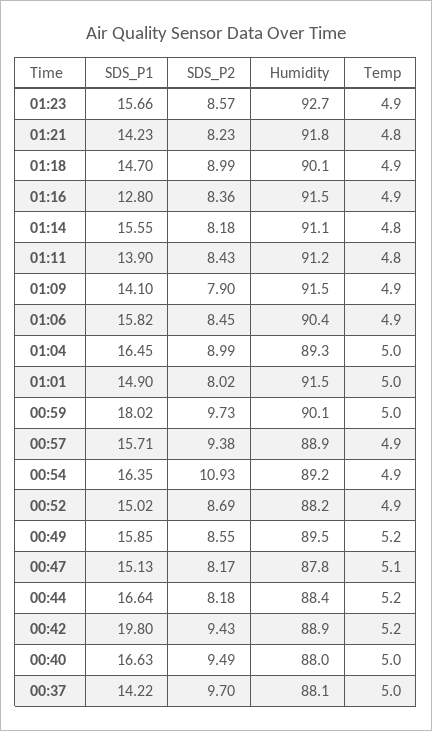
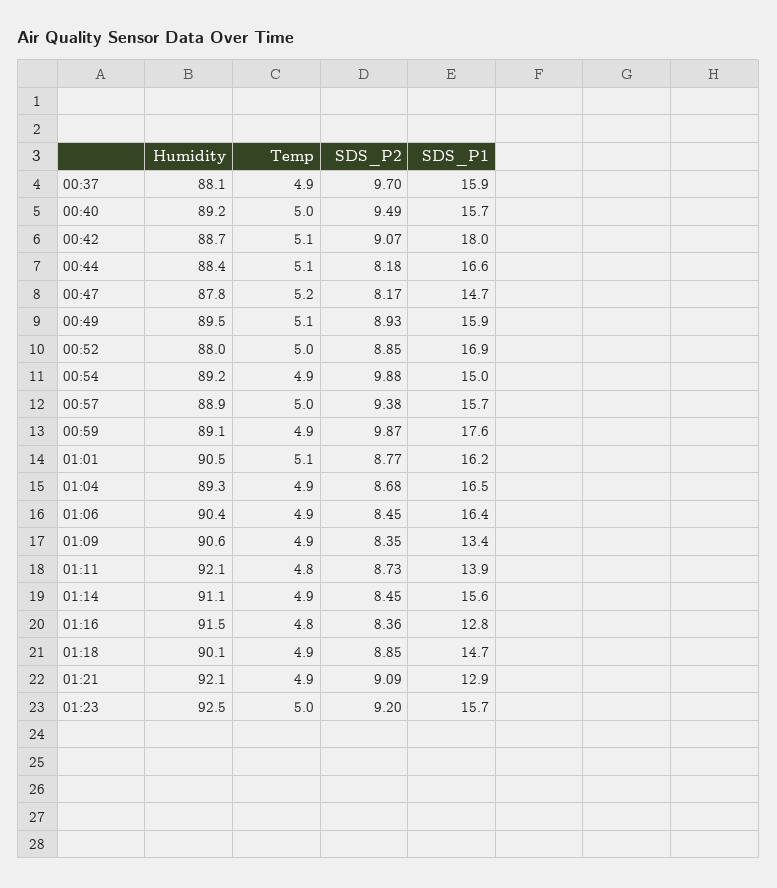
SDS_P2, 01:23: 8.57 -> 9.2
Humidity, 01:23: 92.7 -> 92.5
Temp, 01:23: 4.9 -> 5
SDS_P1, 01:21: 14.23 -> 12.9
SDS_P2, 01:21: 8.23 -> 9.09
Humidity, 01:21: 91.8 -> 92.1
Temp, 01:21: 4.8 -> 4.9
SDS_P2, 01:18: 8.99 -> 8.85
Temp, 01:16: 4.9 -> 4.8
SDS_P2, 01:14: 8.18 -> 8.45
Temp, 01:14: 4.8 -> 4.9
SDS_P2, 01:11: 8.43 -> 8.73
Humidity, 01:11: 91.2 -> 92.1
SDS_P1, 01:09: 14.1 -> 13.4
SDS_P2, 01:09: 7.9 -> 8.35
Humidity, 01:09: 91.5 -> 90.6
SDS_P1, 01:06: 15.82 -> 16.4
SDS_P2, 01:04: 8.99 -> 8.68
Temp, 01:04: 5 -> 4.9
SDS_P1, 01:01: 14.9 -> 16.2
SDS_P2, 01:01: 8.02 -> 8.77
Humidity, 01:01: 91.5 -> 90.5
Temp, 01:01: 5 -> 5.1
SDS_P1, 00:59: 18.02 -> 17.6
SDS_P2, 00:59: 9.73 -> 9.87
Humidity, 00:59: 90.1 -> 89.1
Temp, 00:59: 5 -> 4.9
Temp, 00:57: 4.9 -> 5
SDS_P1, 00:54: 16.35 -> 15
SDS_P2, 00:54: 10.93 -> 9.88
SDS_P1, 00:52: 15.02 -> 16.9
SDS_P2, 00:52: 8.69 -> 8.85
Humidity, 00:52: 88.2 -> 88
Temp, 00:52: 4.9 -> 5
SDS_P2, 00:49: 8.55 -> 8.93
Temp, 00:49: 5.2 -> 5.1
SDS_P1, 00:47: 15.13 -> 14.7
Temp, 00:47: 5.1 -> 5.2
Temp, 00:44: 5.2 -> 5.1
SDS_P1, 00:42: 19.8 -> 18
SDS_P2, 00:42: 9.43 -> 9.07
Humidity, 00:42: 88.9 -> 88.7
Temp, 00:42: 5.2 -> 5.1
SDS_P1, 00:40: 16.63 -> 15.7
Humidity, 00:40: 88 -> 89.2
SDS_P1, 00:37: 14.22 -> 15.9
Temp, 00:37: 5 -> 4.9

